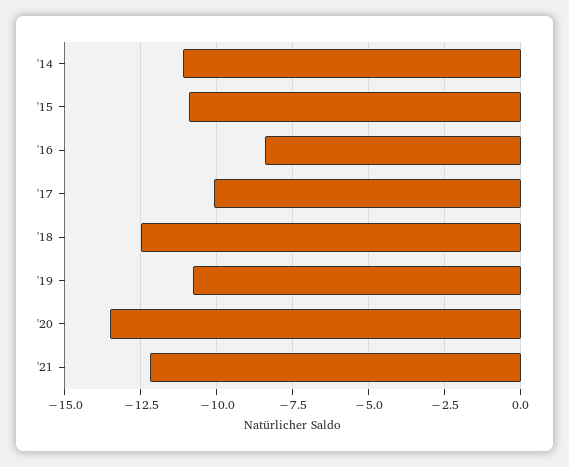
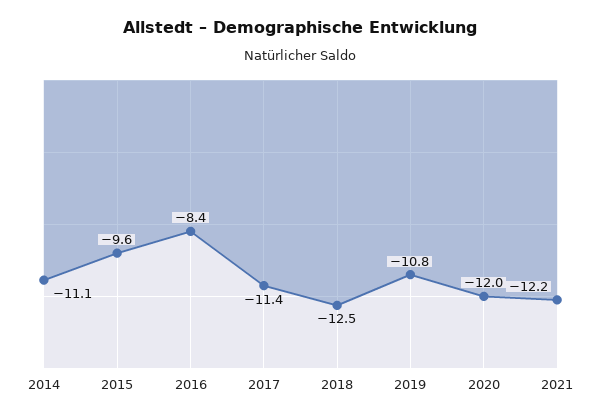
'15: -11 -> -9.6
'17: -10 -> -11.4
'20: -13.5 -> -12

